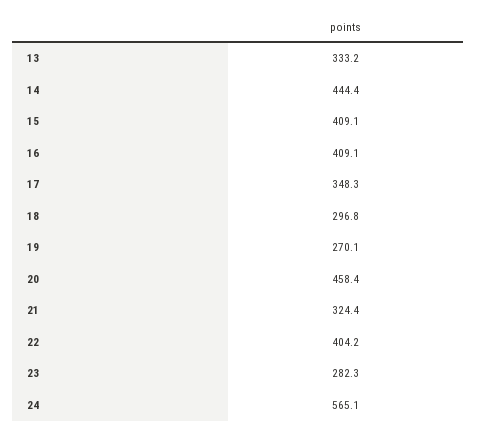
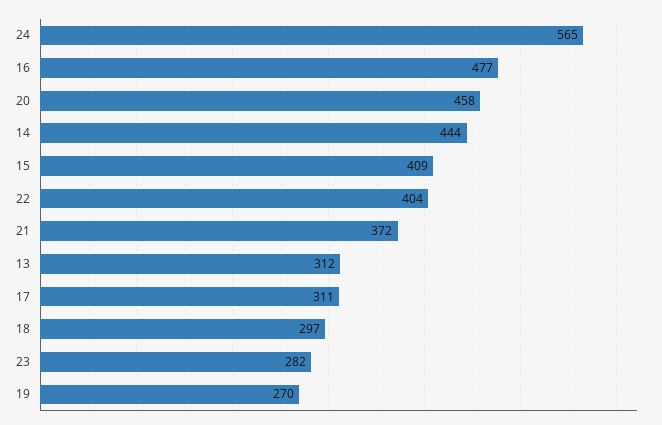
13: 333.2 -> 312
16: 409.1 -> 477
17: 348.3 -> 311
21: 324.4 -> 372

